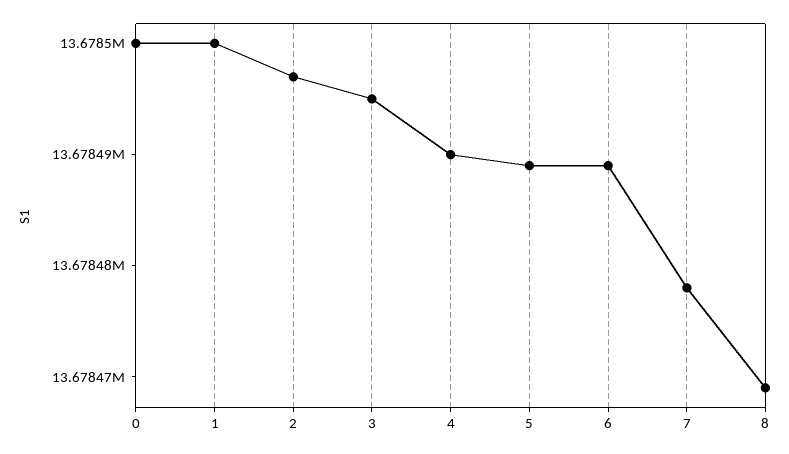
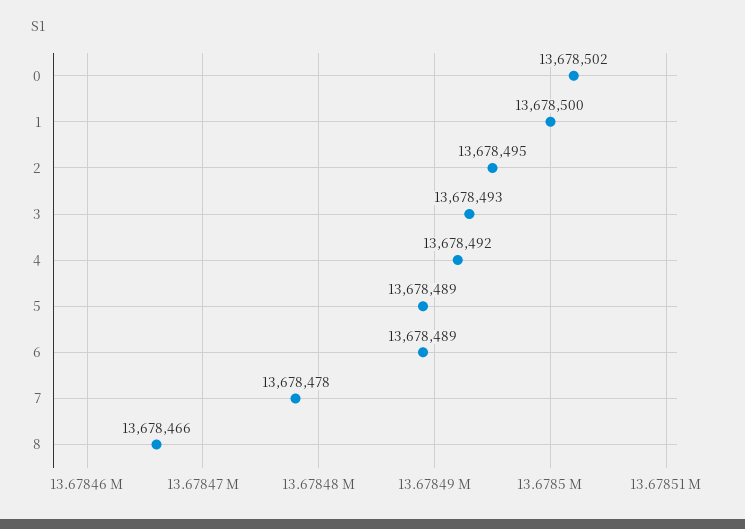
0: 13678500 -> 13678502
2: 13678497 -> 13678495
3: 13678495 -> 13678493
4: 13678490 -> 13678492
8: 13678469 -> 13678466

